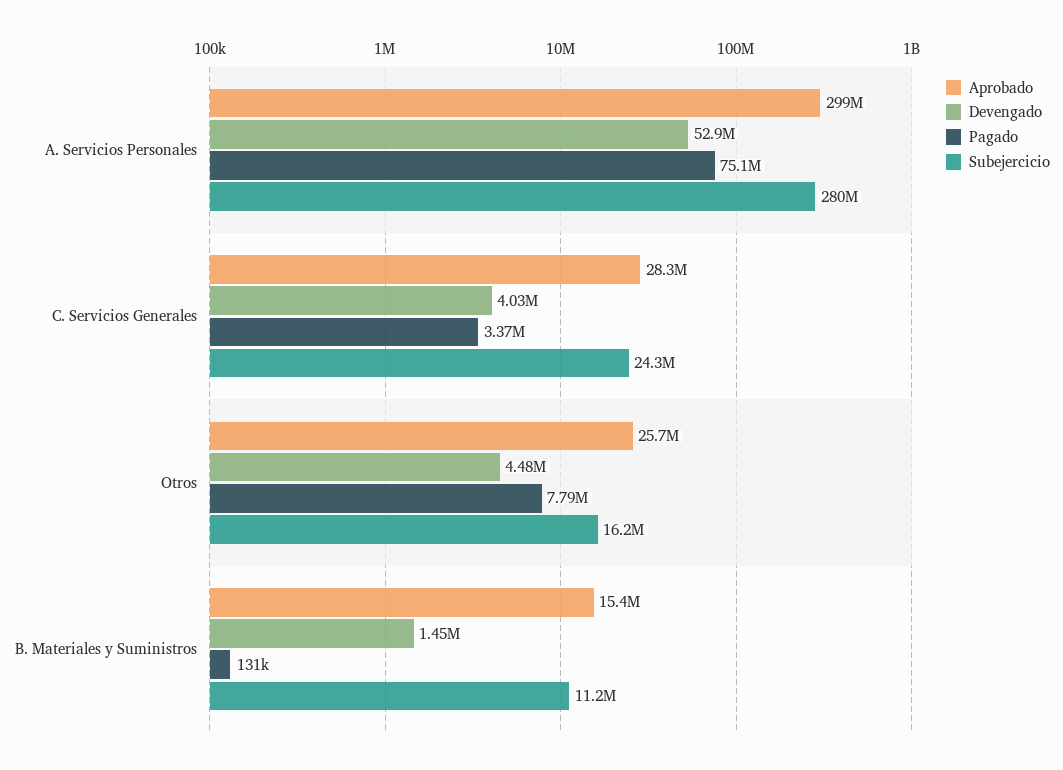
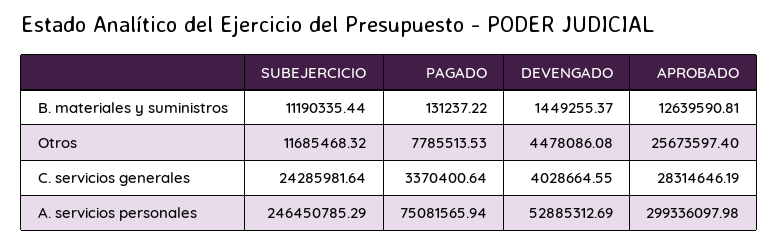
Subejercicio, A. Servicios Personales: 280000000 -> 246450785.29
Subejercicio, Otros: 16200000 -> 11685468.32
Aprobado, B. Materiales y Suministros: 15400000 -> 12639590.81

